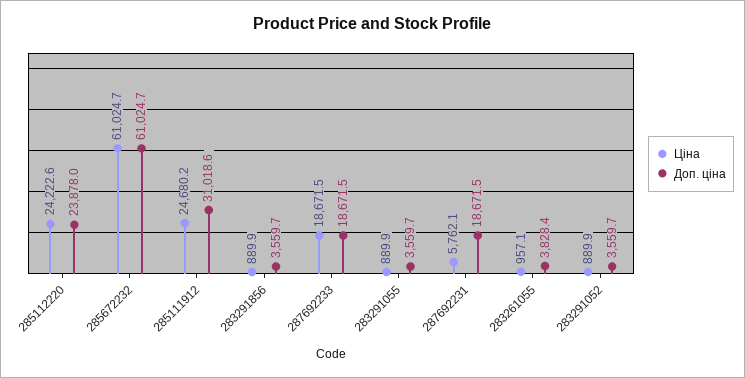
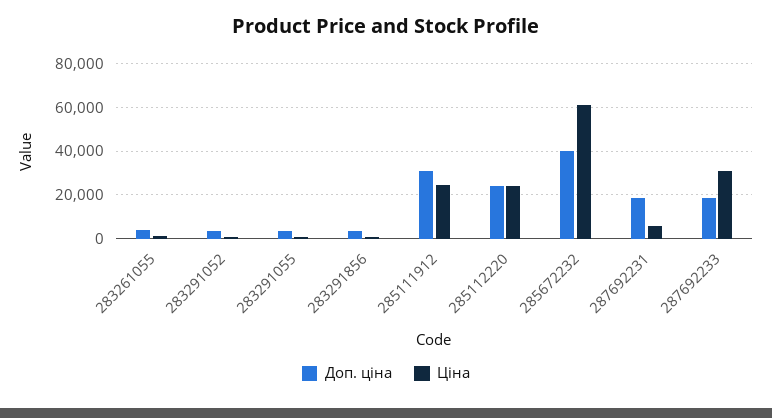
Доп. ціна, 285672232: 61024.7 -> 40000
Ціна, 287692233: 18671.5 -> 30000

